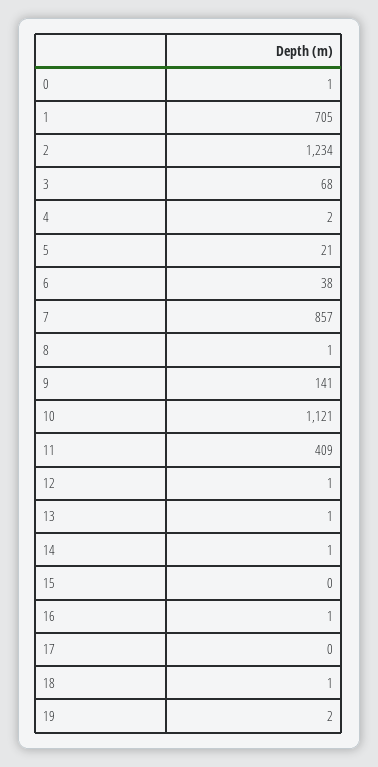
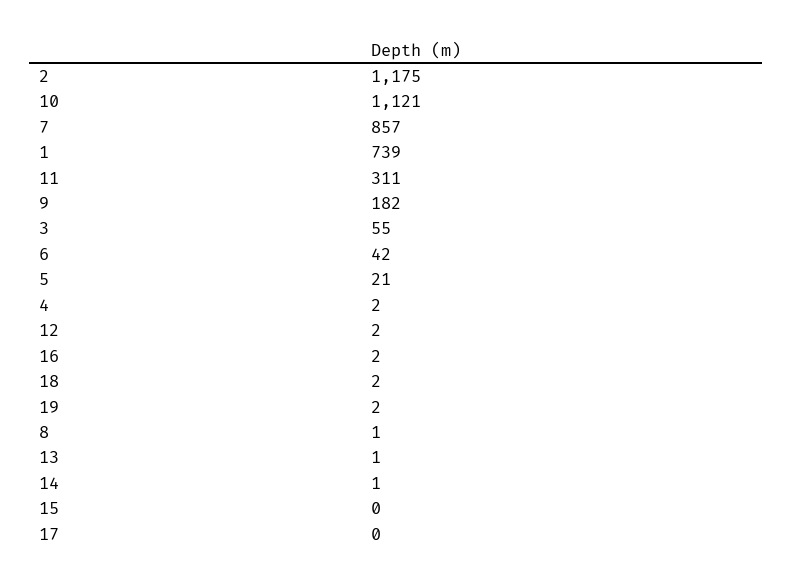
0: 1 -> none
1: 705 -> 739
2: 1234 -> 1175
3: 68 -> 55
6: 38 -> 42
9: 141 -> 182
11: 409 -> 311
12: 1 -> 2
16: 1 -> 2
18: 1 -> 2

